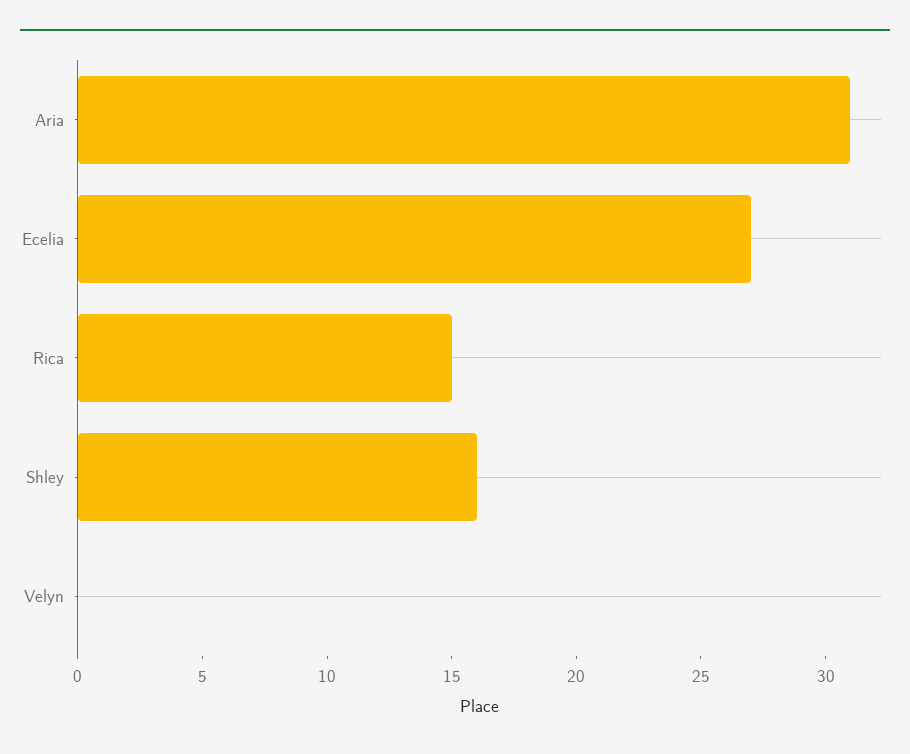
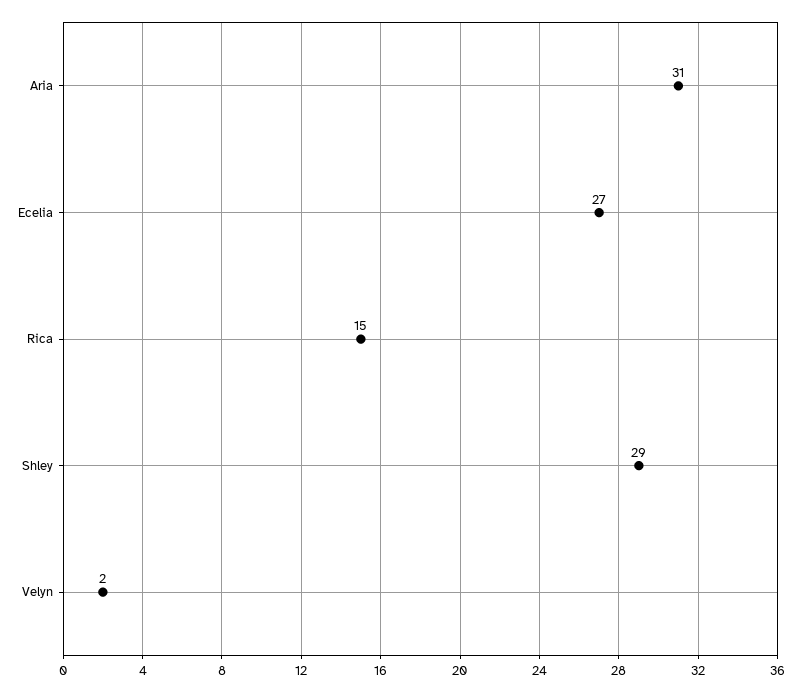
Shley: 16 -> 29
Velyn: 0 -> 2

